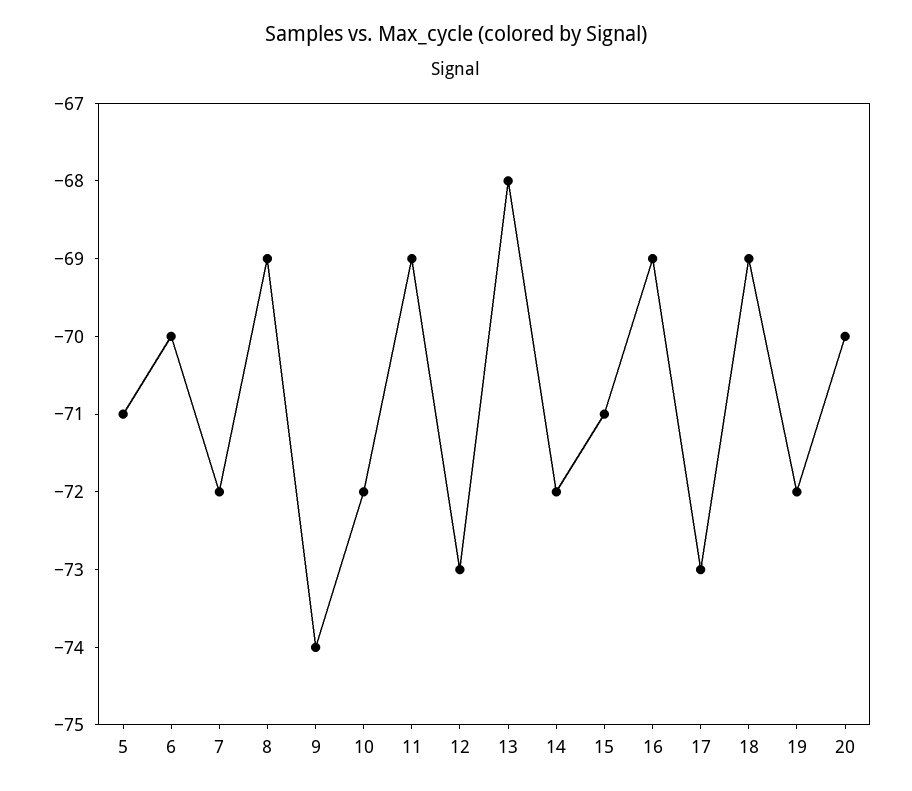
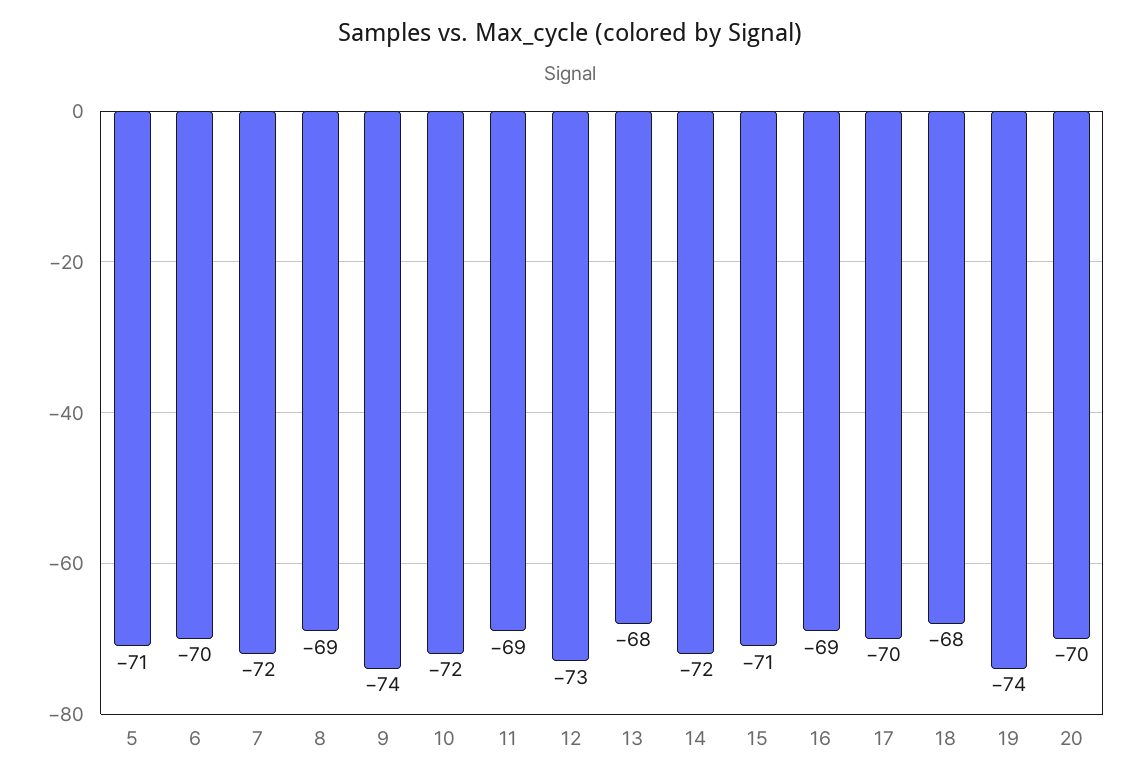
17: -73 -> -70
18: -69 -> -68
19: -72 -> -74

